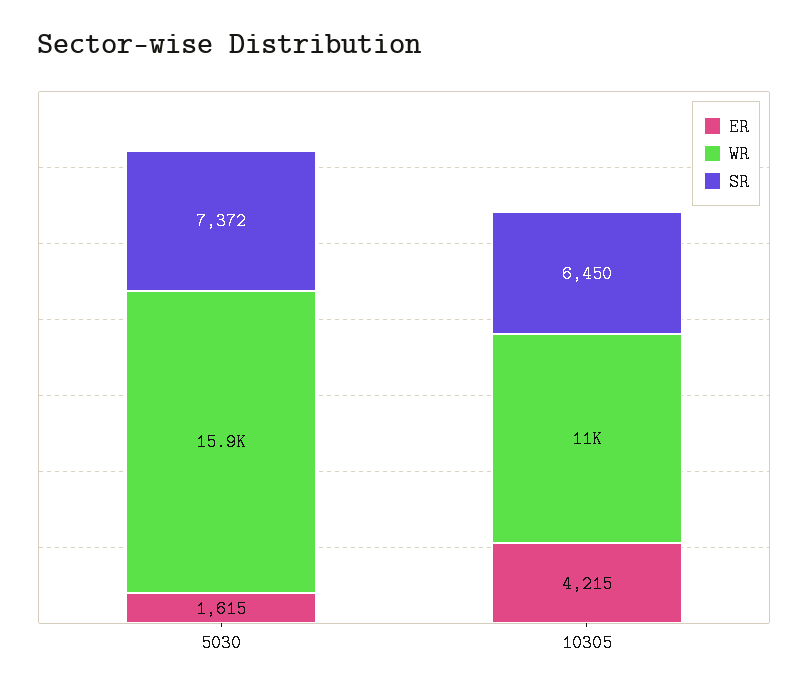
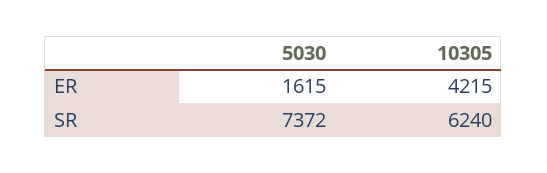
WR, 5030: 15900 -> none
WR, 10305: 11000 -> none
SR, 10305: 6450 -> 6240

